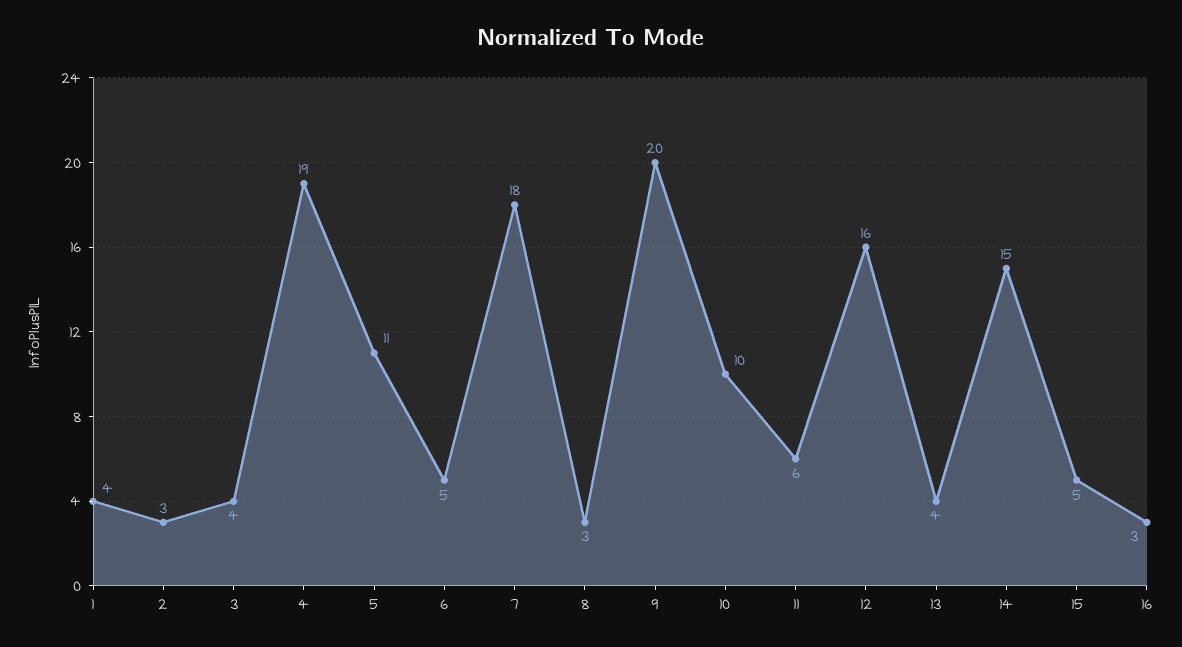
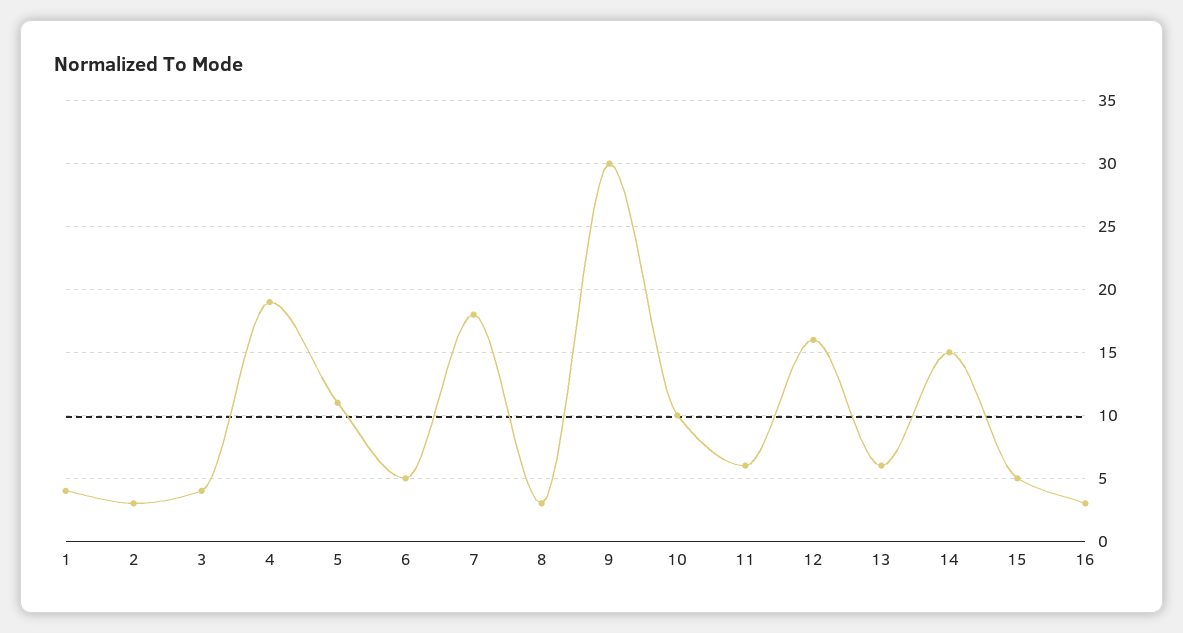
9: 20 -> 30
13: 4 -> 6

